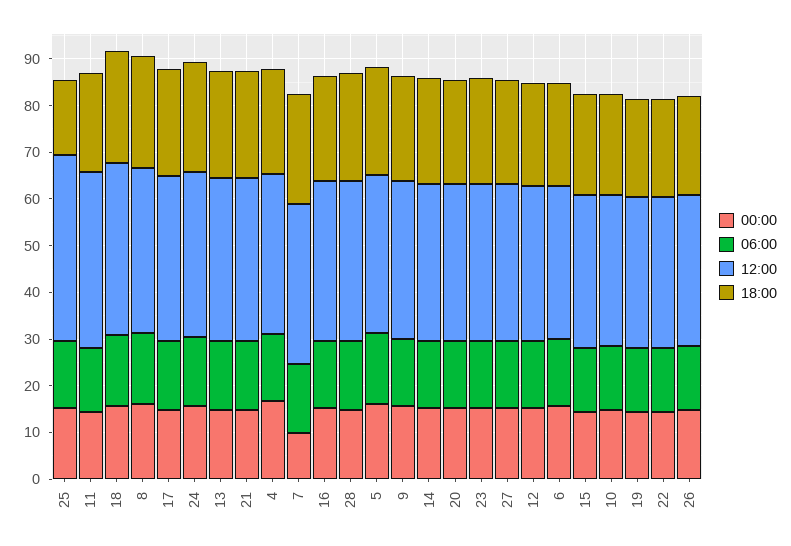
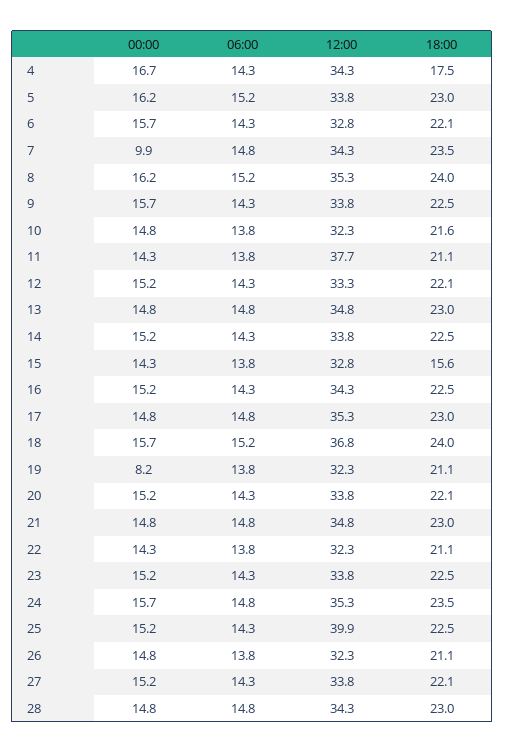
18:00, 25: 16 -> 22.5
18:00, 4: 22 -> 17.5
18:00, 15: 22 -> 15.6
00:00, 19: 14 -> 8.2

